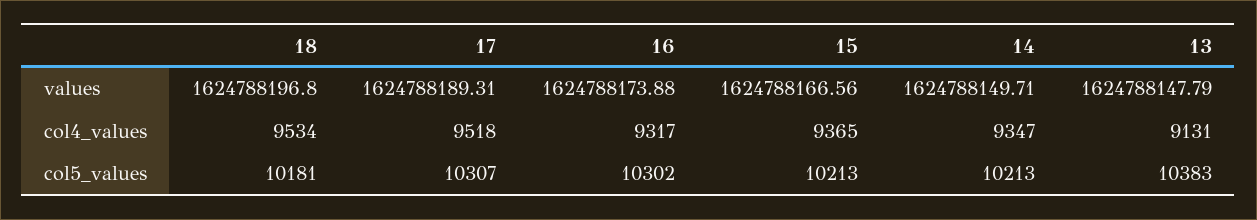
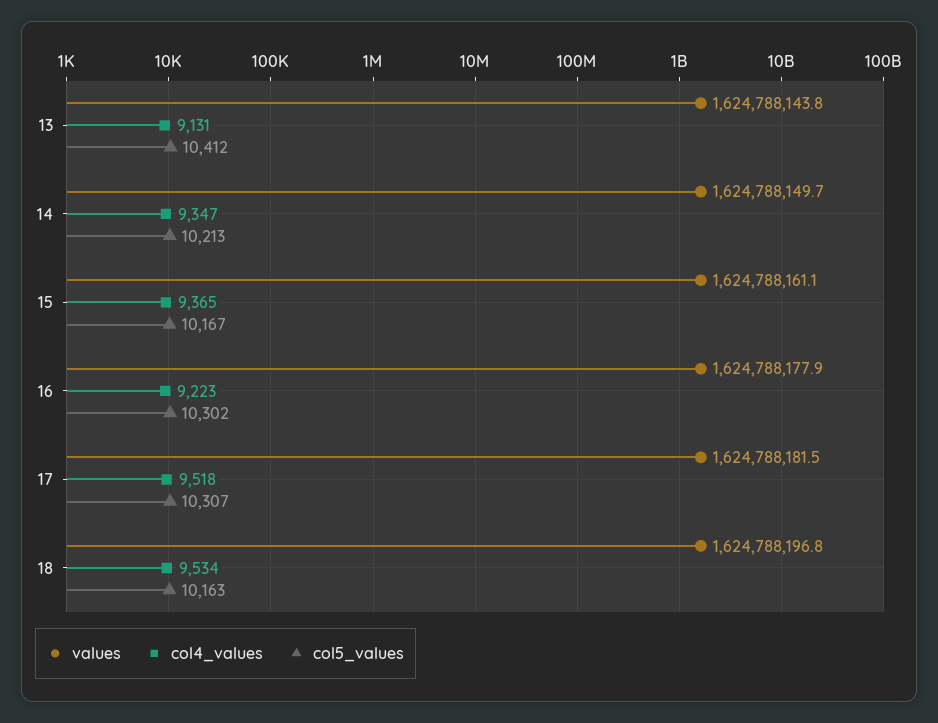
values, 17: 1624788189.31 -> 1624788181.5
values, 16: 1624788173.88 -> 1624788177.9
values, 15: 1624788166.56 -> 1624788161.1
values, 13: 1624788147.79 -> 1624788143.8
col4_values, 16: 9317 -> 9223
col5_values, 18: 10181 -> 10163
col5_values, 15: 10213 -> 10167
col5_values, 13: 10383 -> 10412

